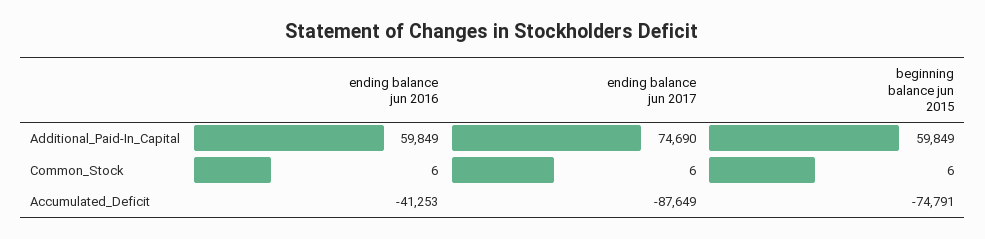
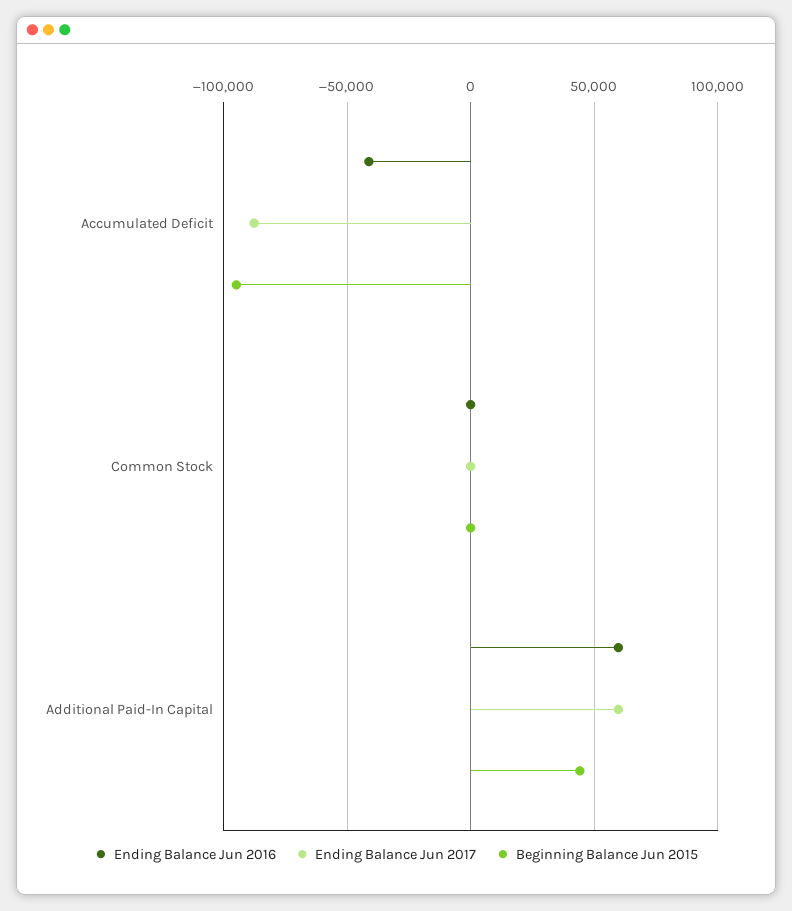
ending balance jun 2017, Additional_Paid-In_Capital: 74690 -> 60000
beginning balance jun 2015, Additional_Paid-In_Capital: 59849 -> 45000
beginning balance jun 2015, Accumulated_Deficit: -74791 -> -95000

